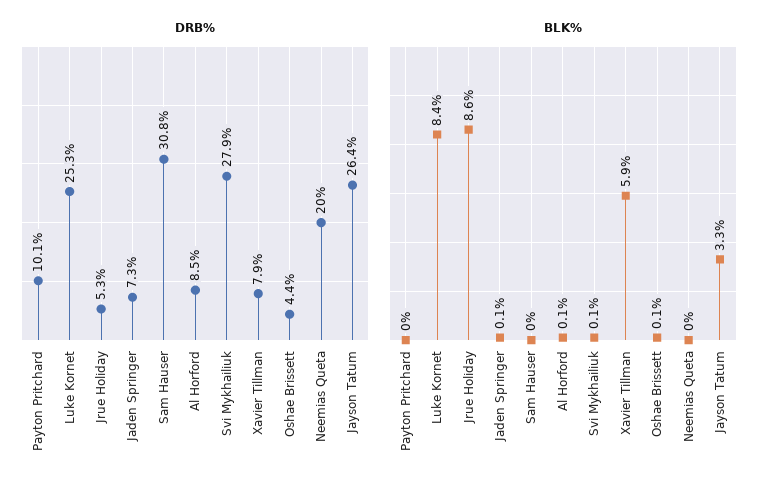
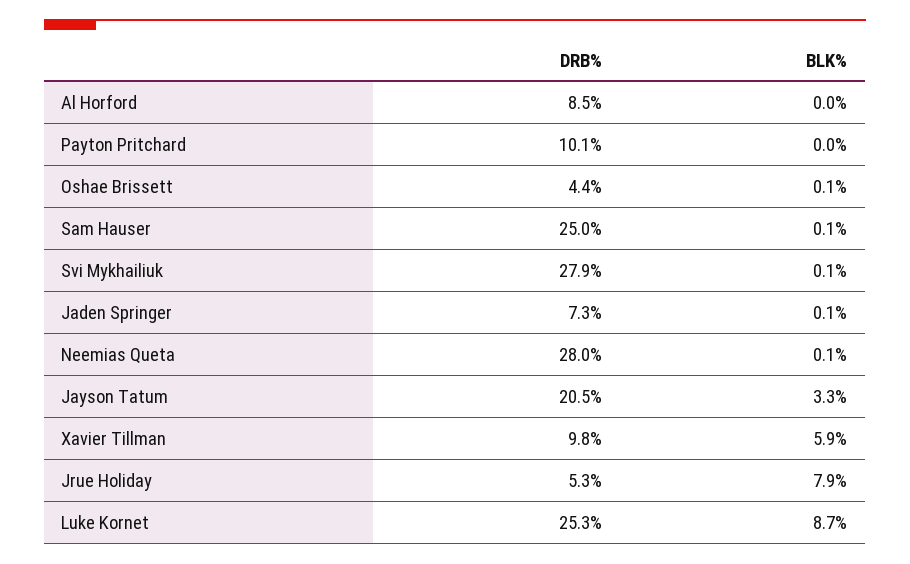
DRB%, Sam Hauser: 30.8 -> 25
DRB%, Xavier Tillman: 7.9 -> 9.8
DRB%, Neemias Queta: 20 -> 28
DRB%, Jayson Tatum: 26.4 -> 20.5
BLK%, Luke Kornet: 8.4 -> 8.7
BLK%, Jrue Holiday: 8.6 -> 7.9
BLK%, Sam Hauser: 0 -> 0.1
BLK%, Al Horford: 0.1 -> 0
BLK%, Neemias Queta: 0 -> 0.1

